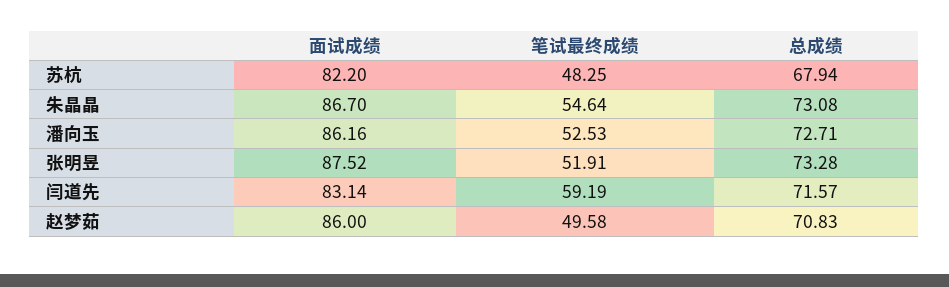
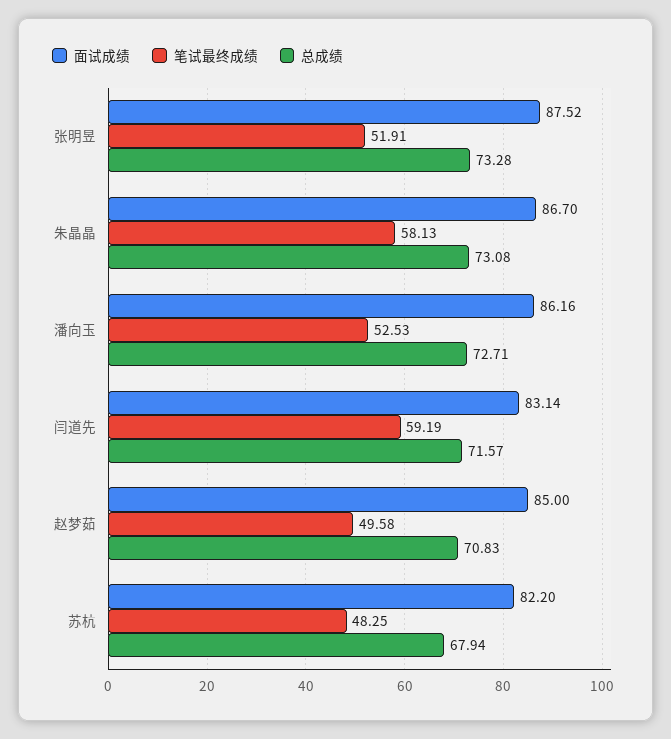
笔试最终成绩, 朱晶晶: 54.64 -> 58.13
面试成绩, 赵梦茹: 86 -> 85

